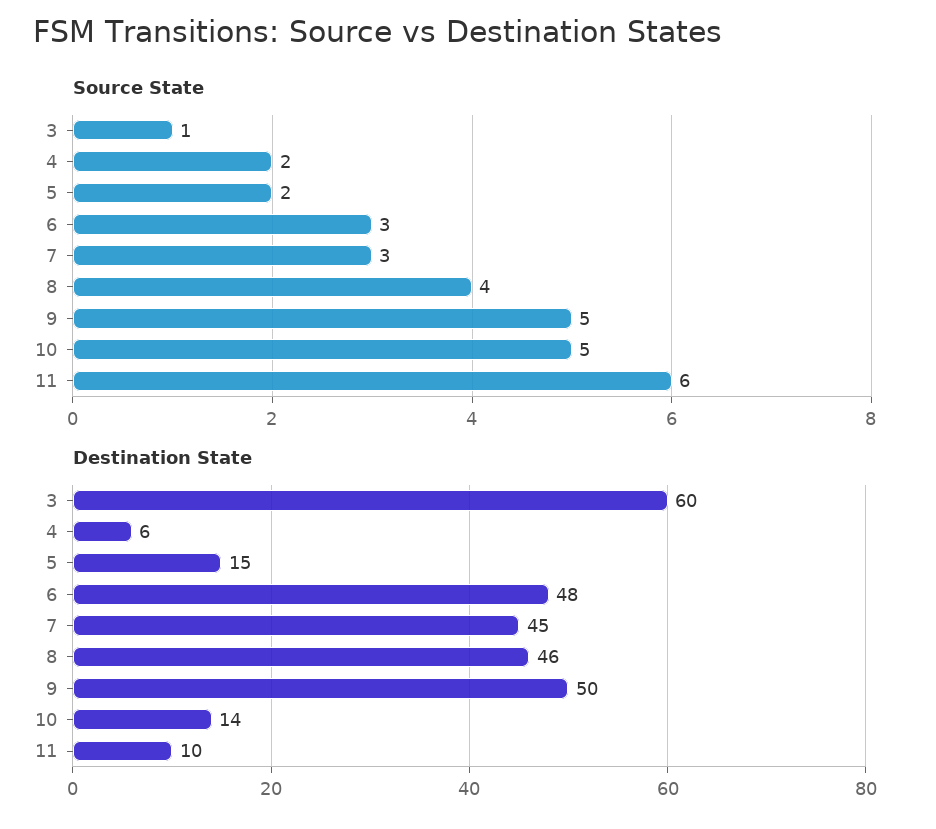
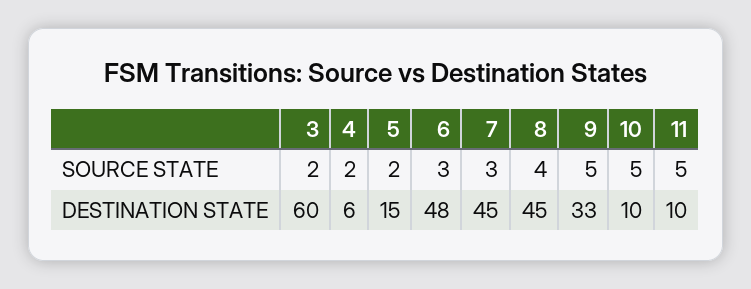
Source State, 3: 1 -> 2
Source State, 11: 6 -> 5
Destination State, 8: 46 -> 45
Destination State, 9: 50 -> 33
Destination State, 10: 14 -> 10

